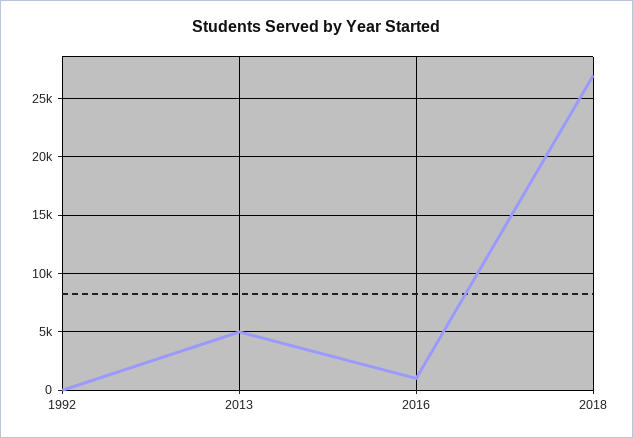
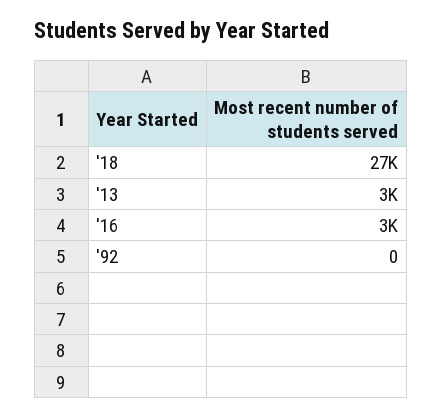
2013: 5000 -> 3000
2016: 1000 -> 3000

